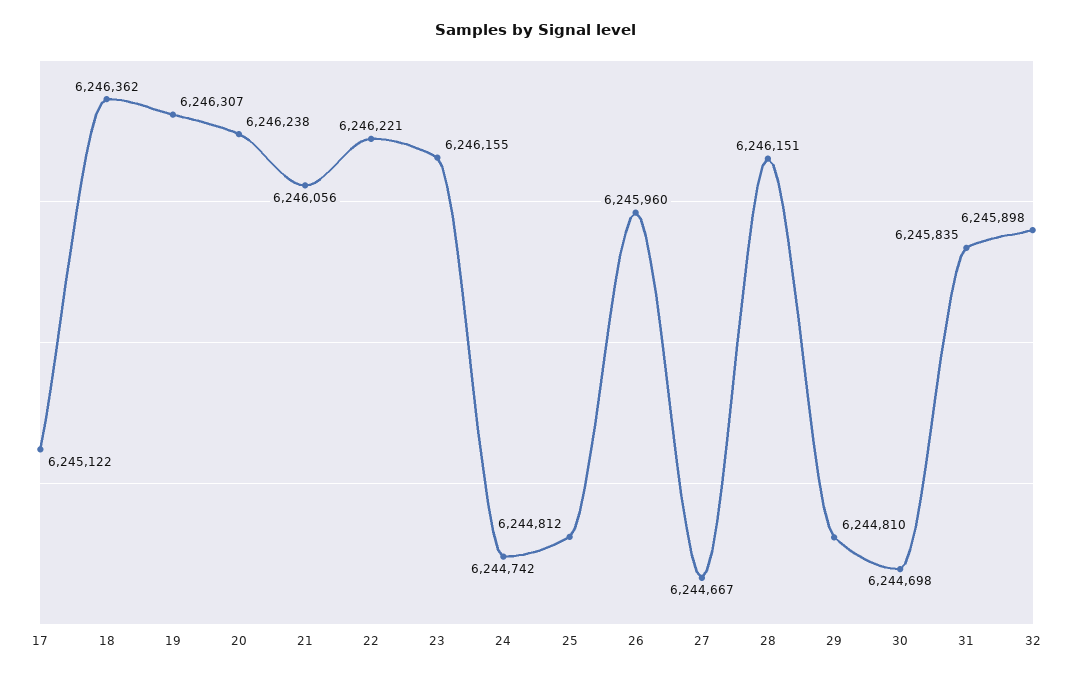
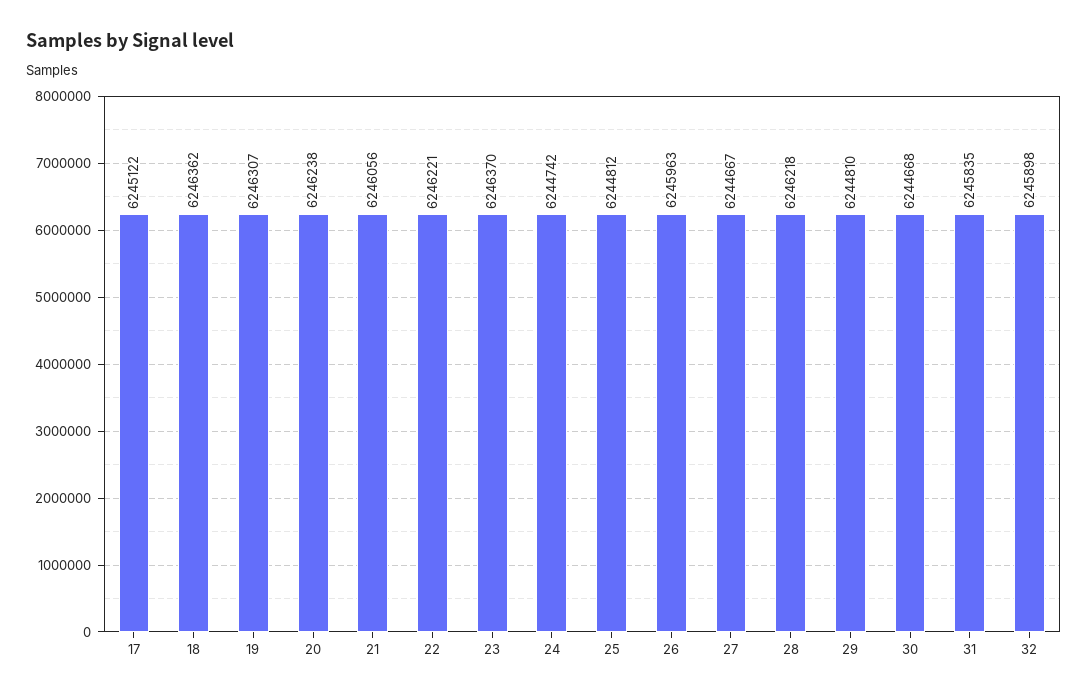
23: 6246155 -> 6246370
26: 6245960 -> 6245963
28: 6246151 -> 6246218
30: 6244698 -> 6244668

